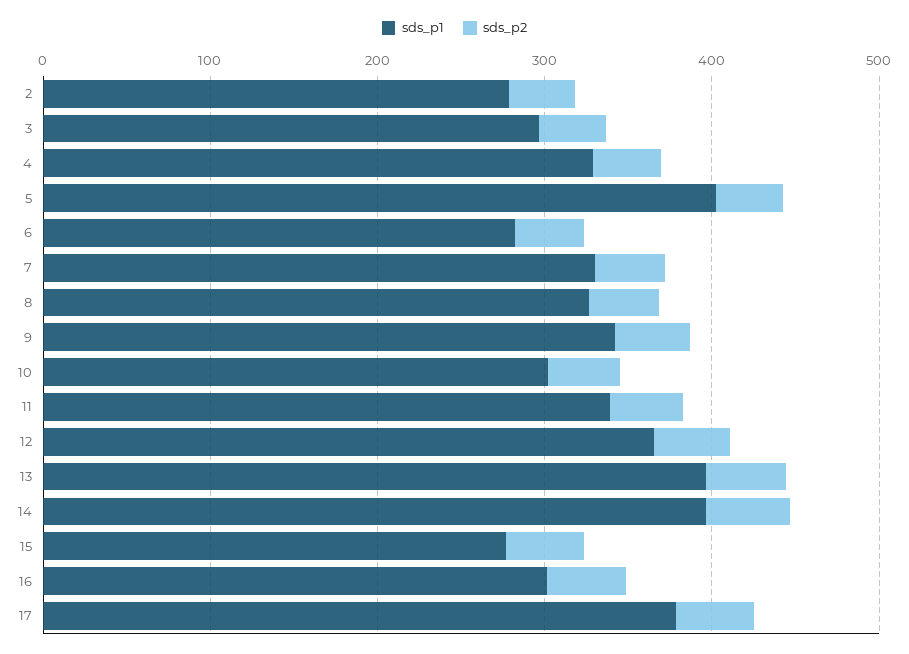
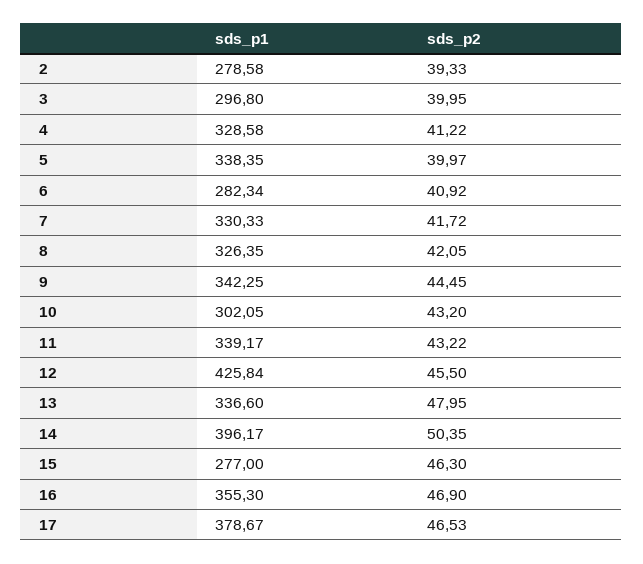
sds_p1, 5: 400 -> 338.35
sds_p1, 12: 360 -> 425.84
sds_p1, 13: 400 -> 336.6
sds_p1, 16: 300 -> 355.3

